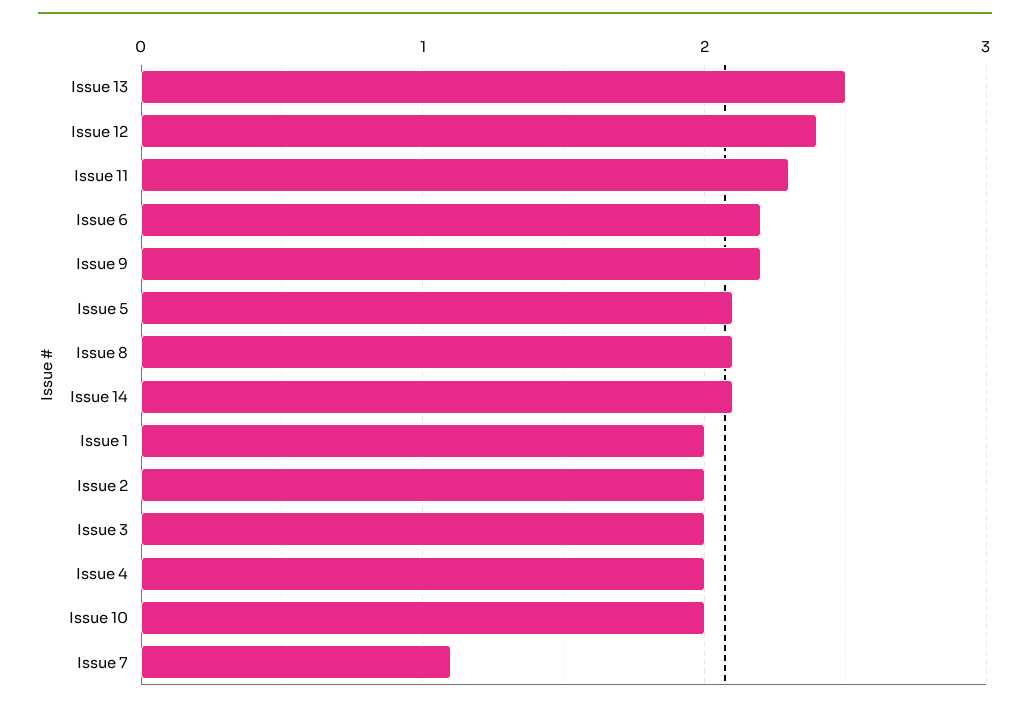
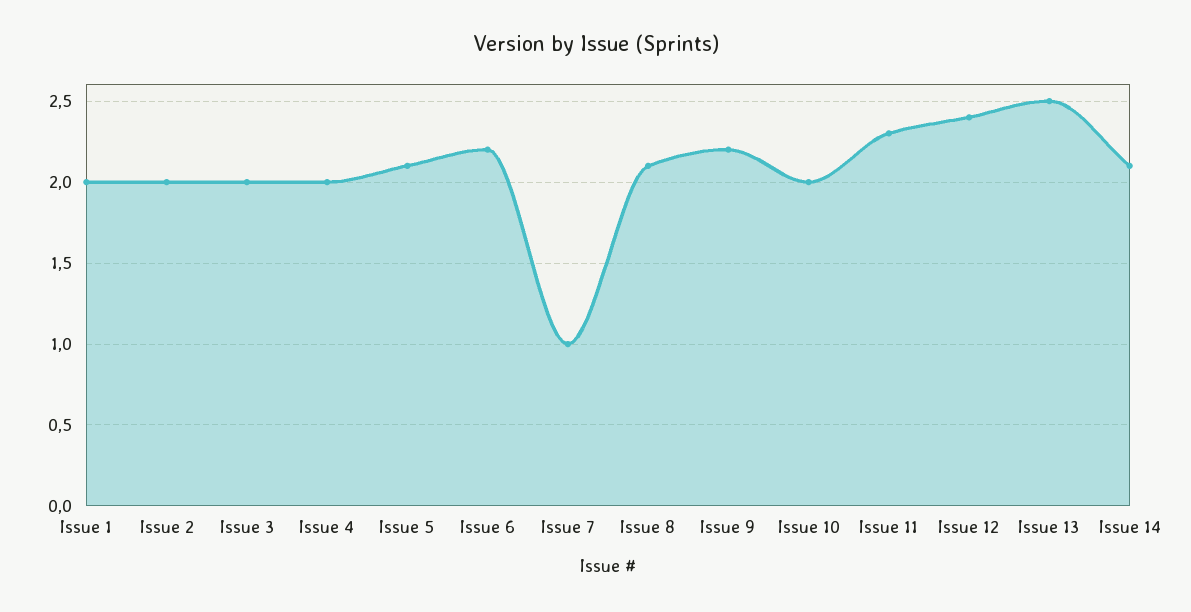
Issue 7: 1.1 -> 1

